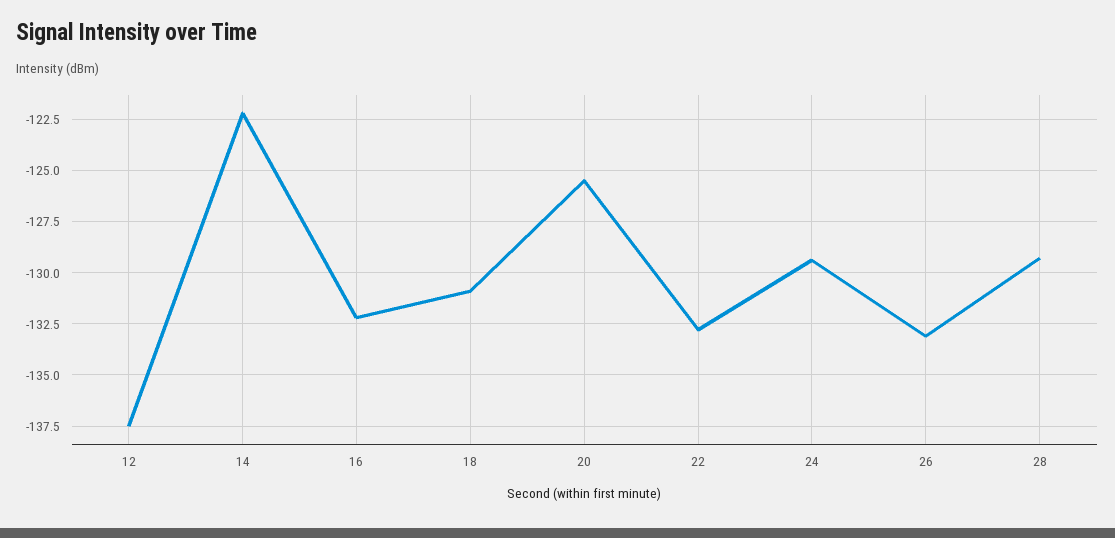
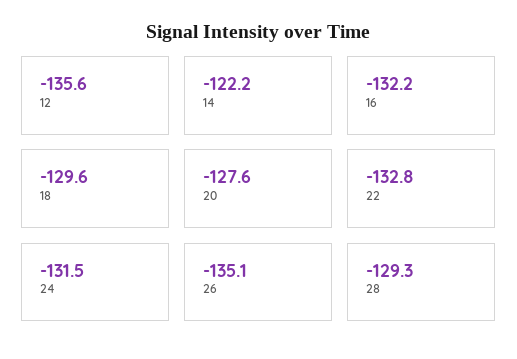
12: -137.5 -> -135.6
18: -131 -> -129.6
20: -125.5 -> -127.6
24: -129.5 -> -131.5
26: -133 -> -135.1

